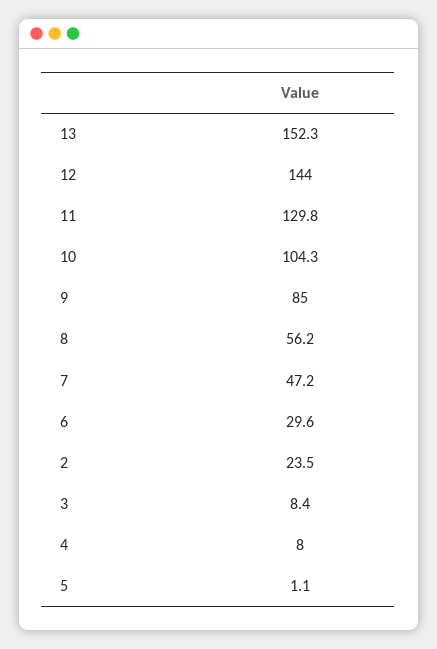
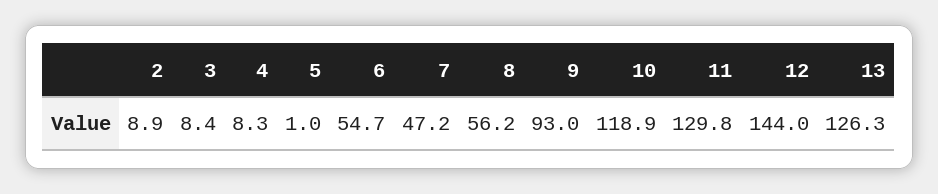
13: 152.3 -> 126.3
10: 104.3 -> 118.9
9: 85 -> 93
6: 29.6 -> 54.7
2: 23.5 -> 8.9
4: 8 -> 8.3
5: 1.1 -> 1

